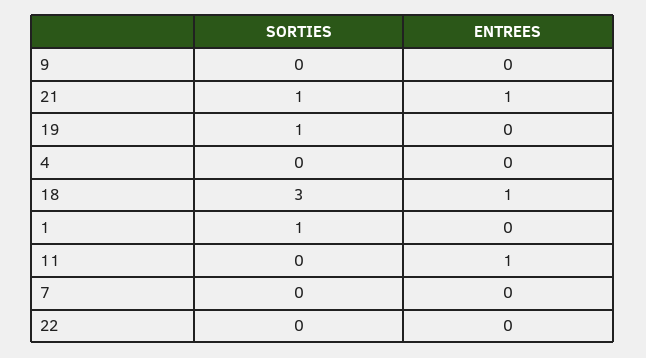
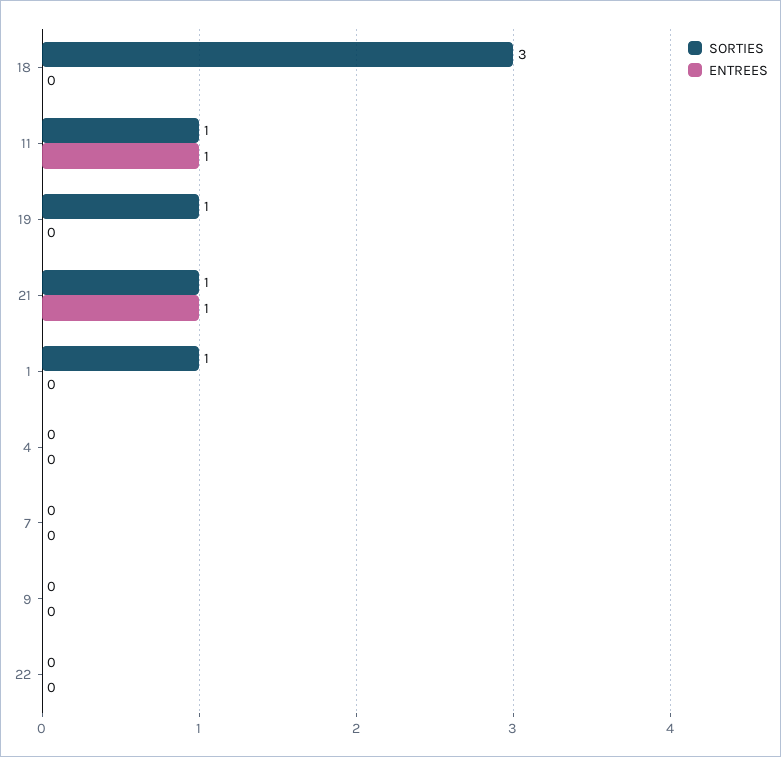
ENTREES, 18: 1 -> 0
SORTIES, 11: 0 -> 1

